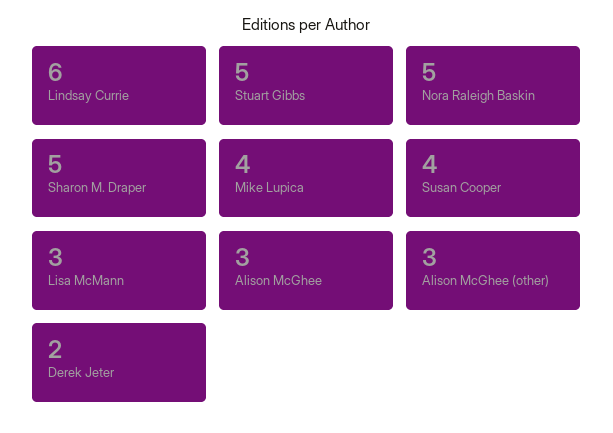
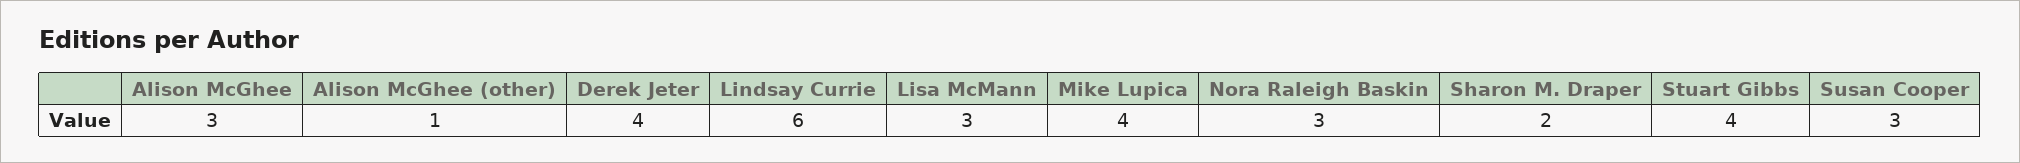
Stuart Gibbs: 5 -> 4
Nora Raleigh Baskin: 5 -> 3
Sharon M. Draper: 5 -> 2
Susan Cooper: 4 -> 3
Alison McGhee (other): 3 -> 1
Derek Jeter: 2 -> 4

